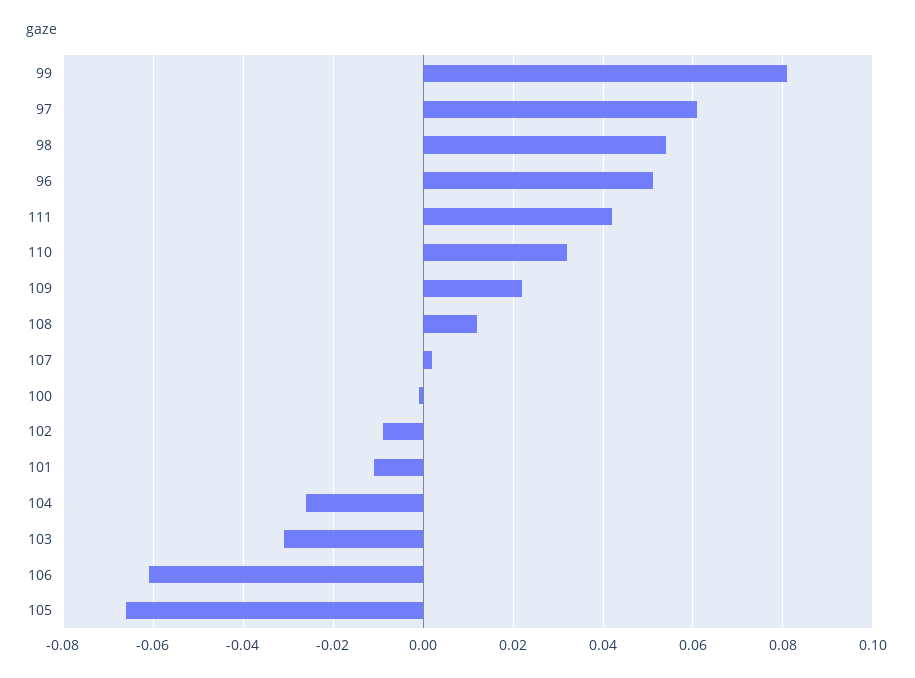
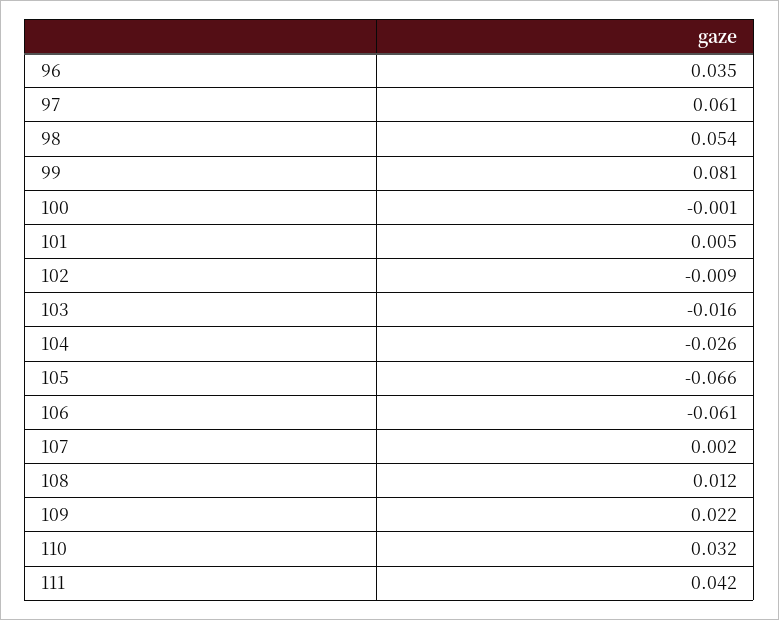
96: 0.05 -> 0.035
101: -0.01 -> 0.005
103: -0.03 -> -0.016

